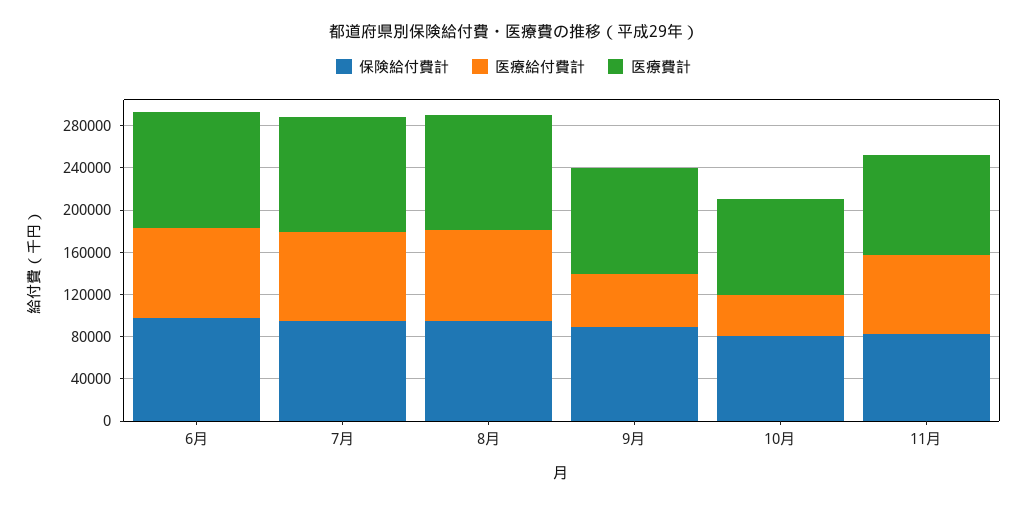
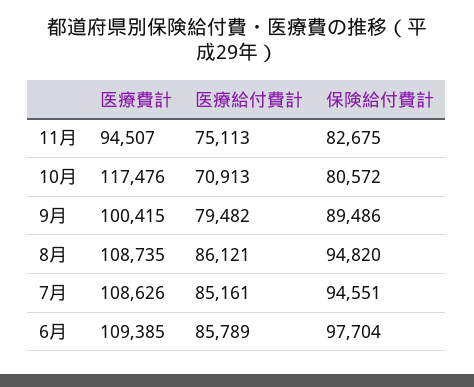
医療給付費計, 9月: 50000 -> 79482
医療給付費計, 10月: 40000 -> 70913
医療費計, 10月: 90000 -> 117476

